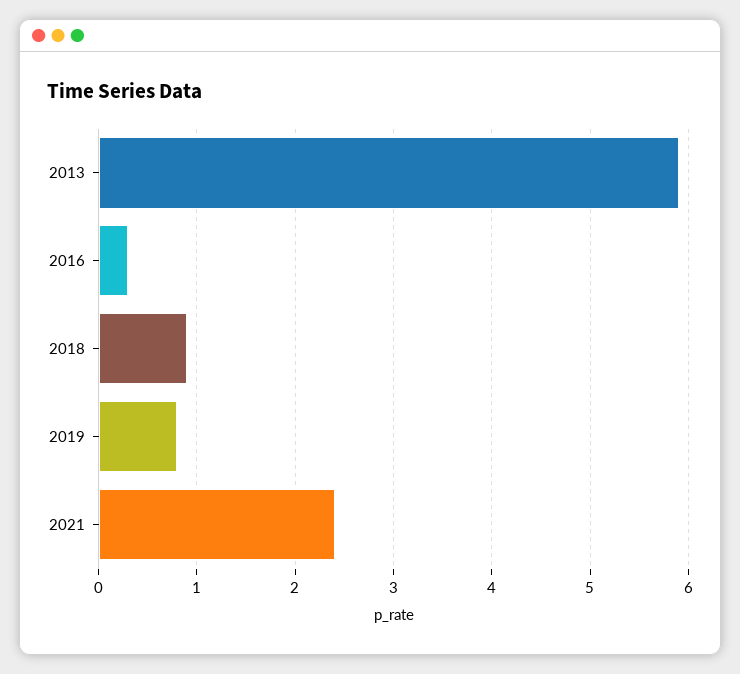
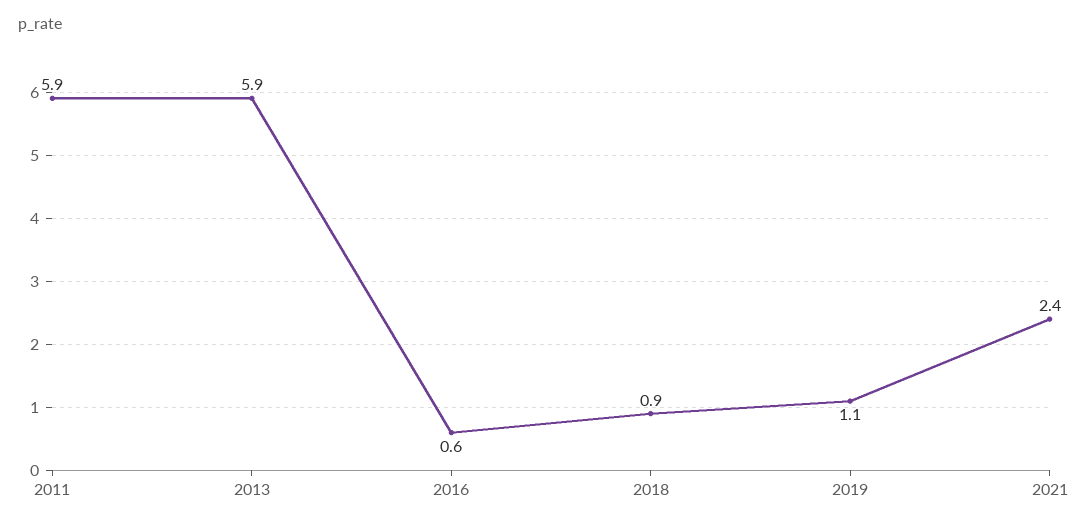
2016: 0.3 -> 0.6
2019: 0.8 -> 1.1
2011: none -> 5.9

